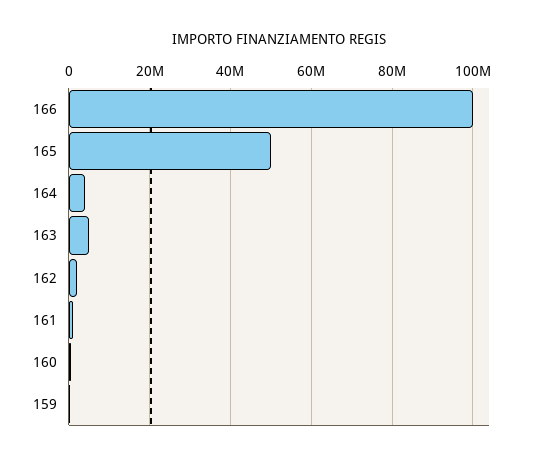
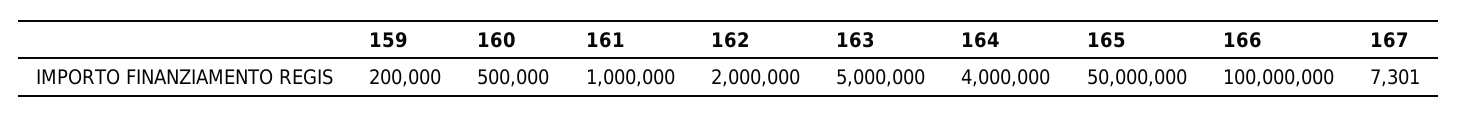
167: none -> 7301

